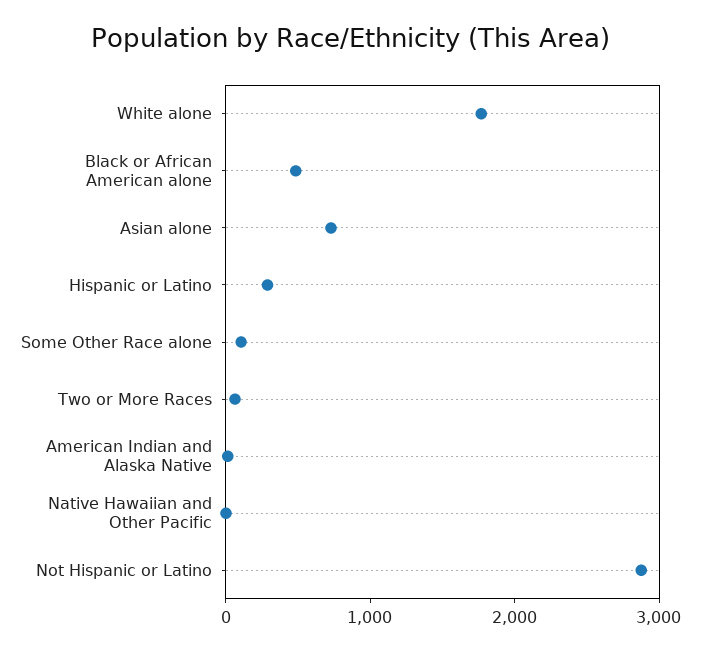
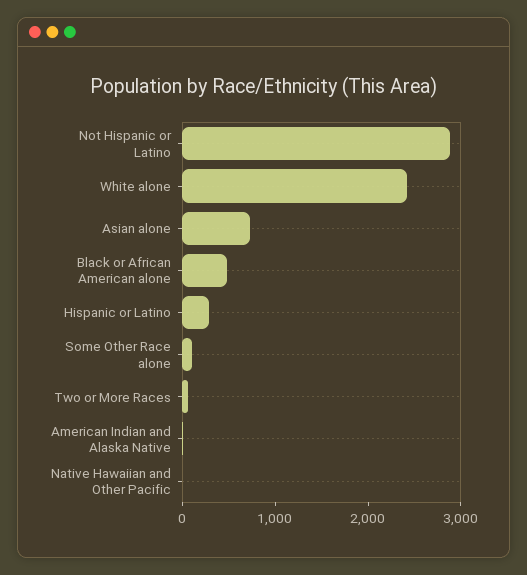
White alone: 1800 -> 2400

